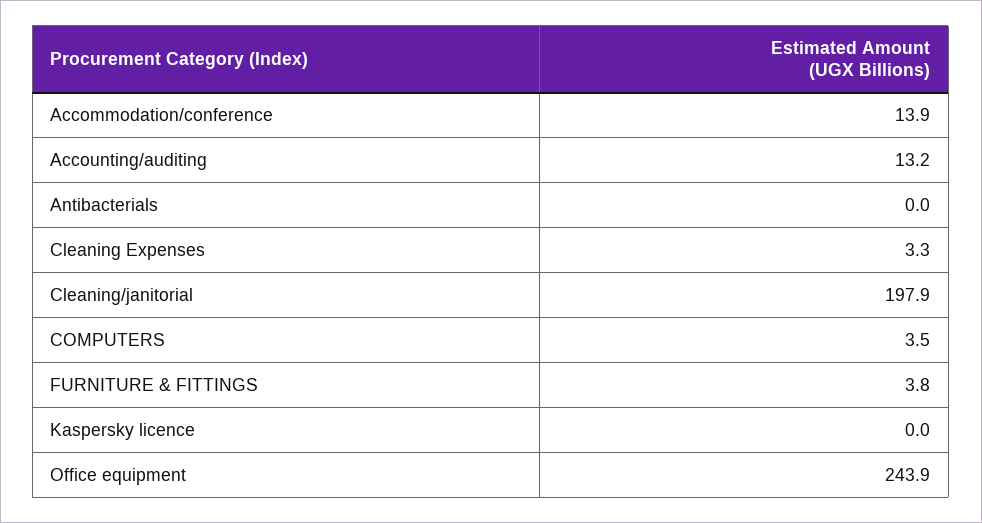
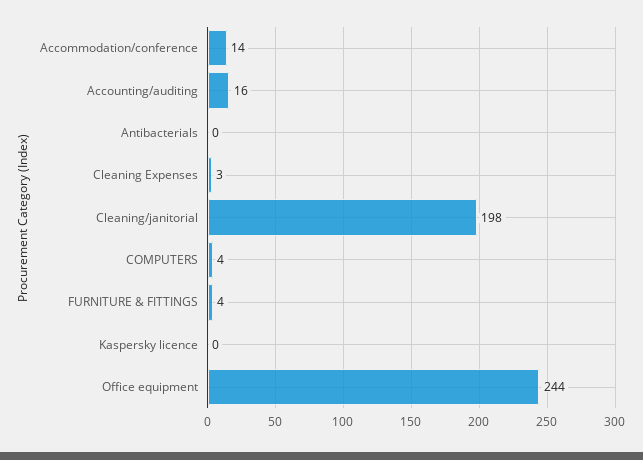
Accounting/auditing: 13.2 -> 16

